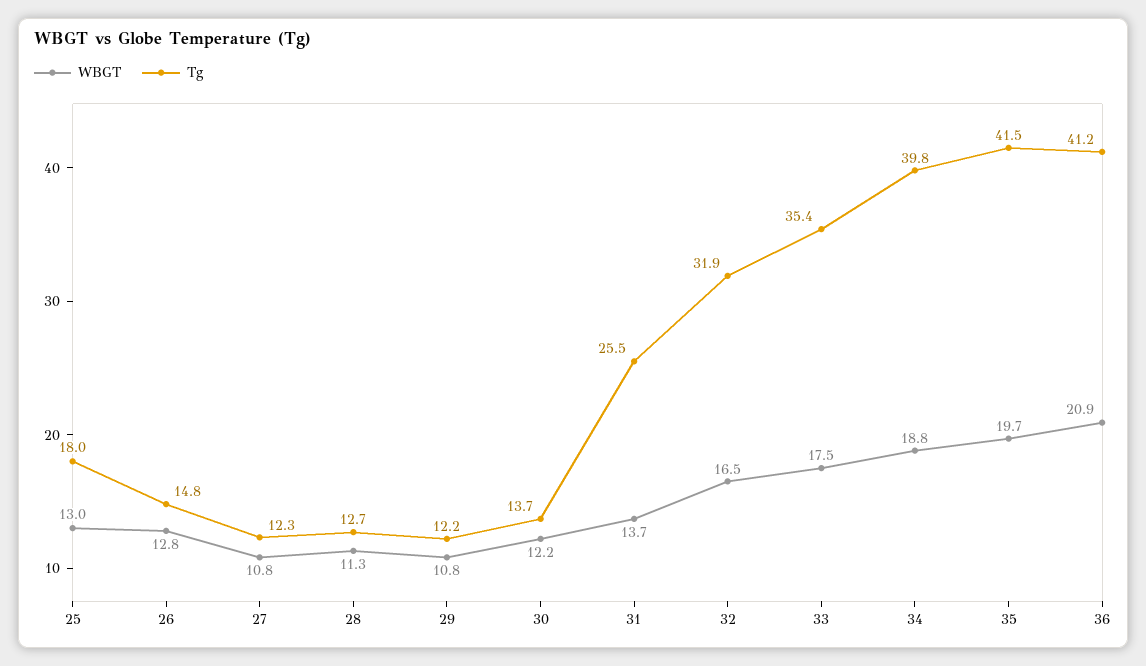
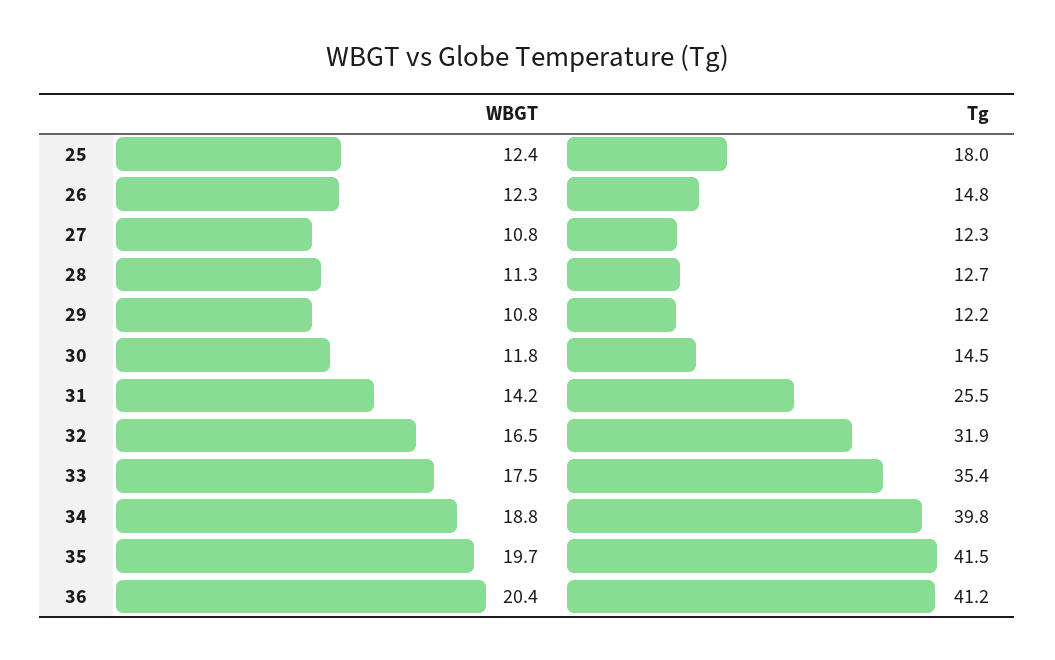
WBGT, 25: 13 -> 12.4
WBGT, 26: 12.8 -> 12.3
WBGT, 30: 12.2 -> 11.8
Tg, 30: 13.7 -> 14.5
WBGT, 31: 13.7 -> 14.2
WBGT, 36: 20.9 -> 20.4

